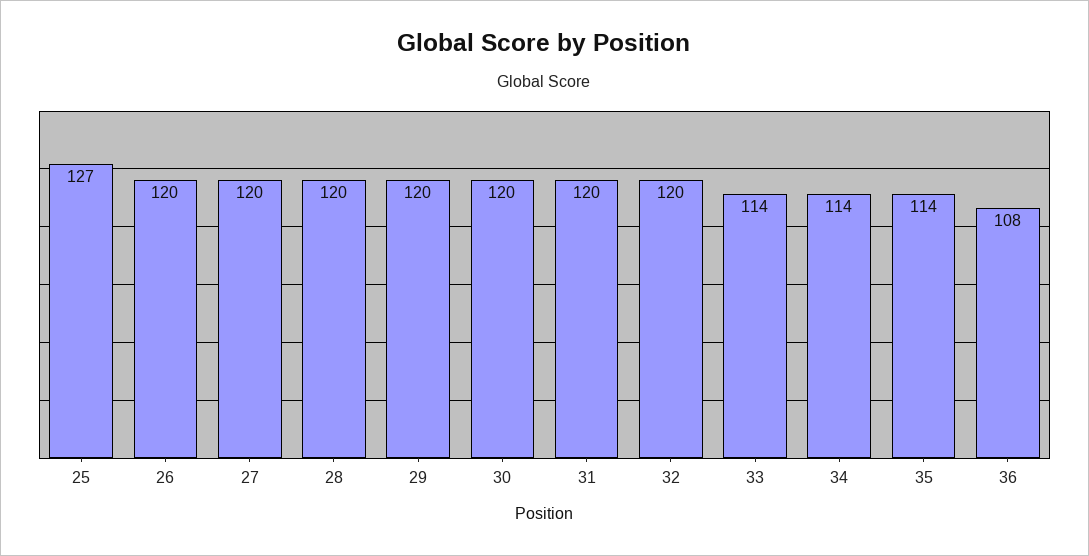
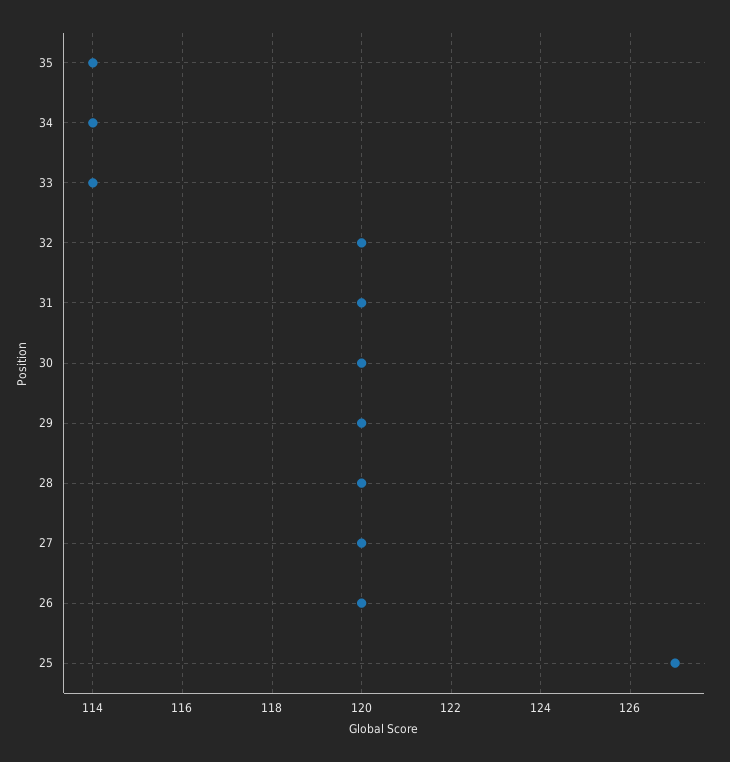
36: 108 -> none

